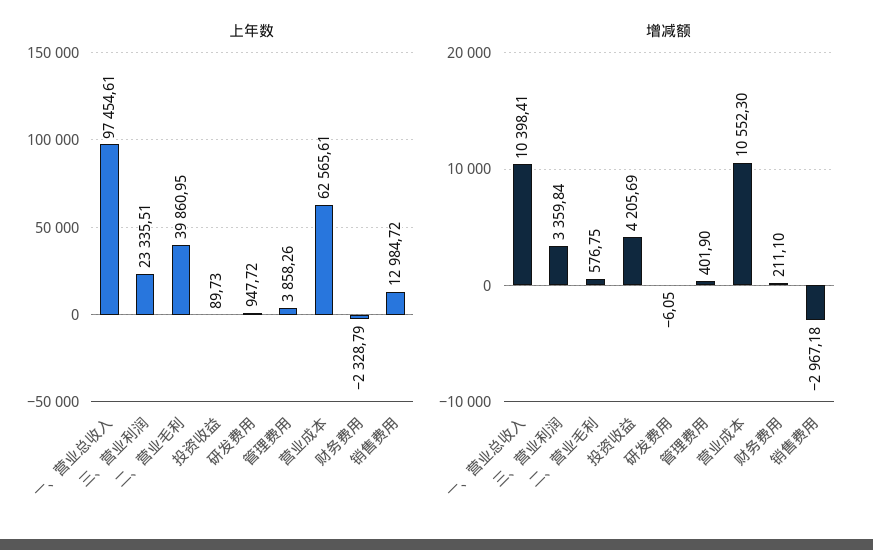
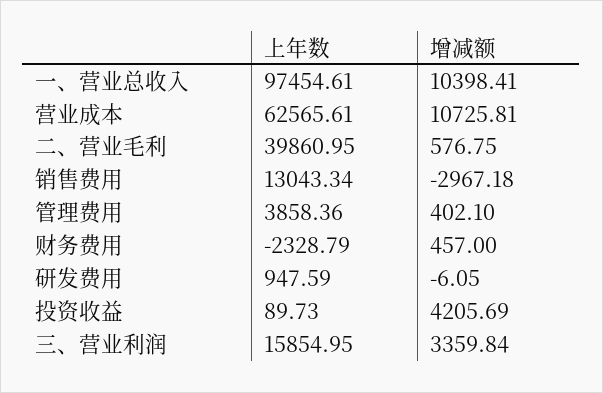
上年数, 三、营业利润: 23335.51 -> 15854.95
上年数, 研发费用: 947.72 -> 947.59
上年数, 管理费用: 3858.26 -> 3858.36
上年数, 销售费用: 12984.72 -> 13043.34
增减额, 管理费用: 401.9 -> 402.1
增减额, 营业成本: 10552.3 -> 10725.81
增减额, 财务费用: 211.1 -> 457

